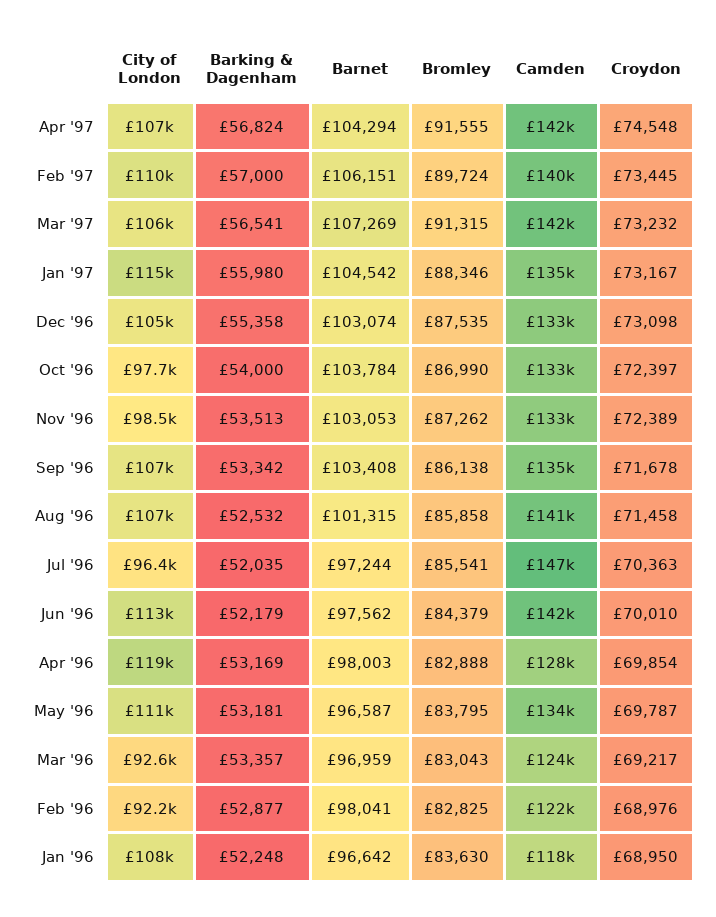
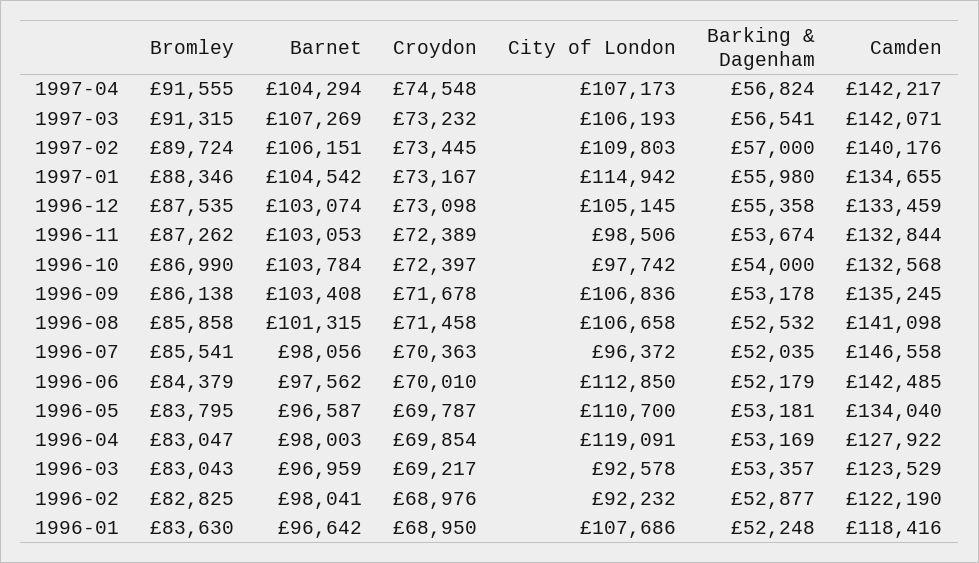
Barking & Dagenham, Nov '96: 53513 -> 53674
Barking & Dagenham, Sep '96: 53342 -> 53178
Barnet, Jul '96: 97244 -> 98056
Bromley, Apr '96: 82888 -> 83047

